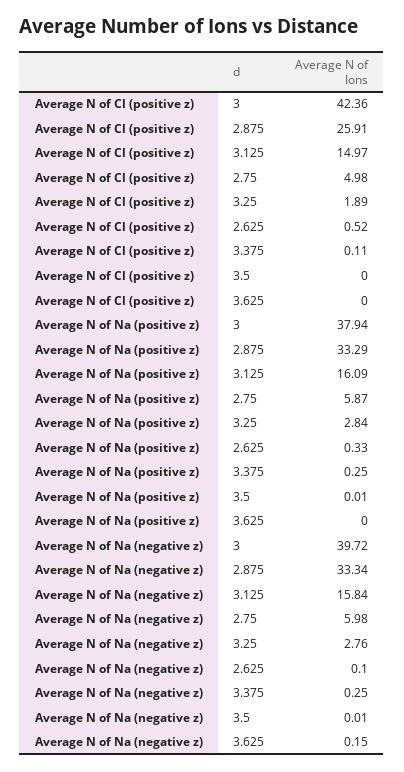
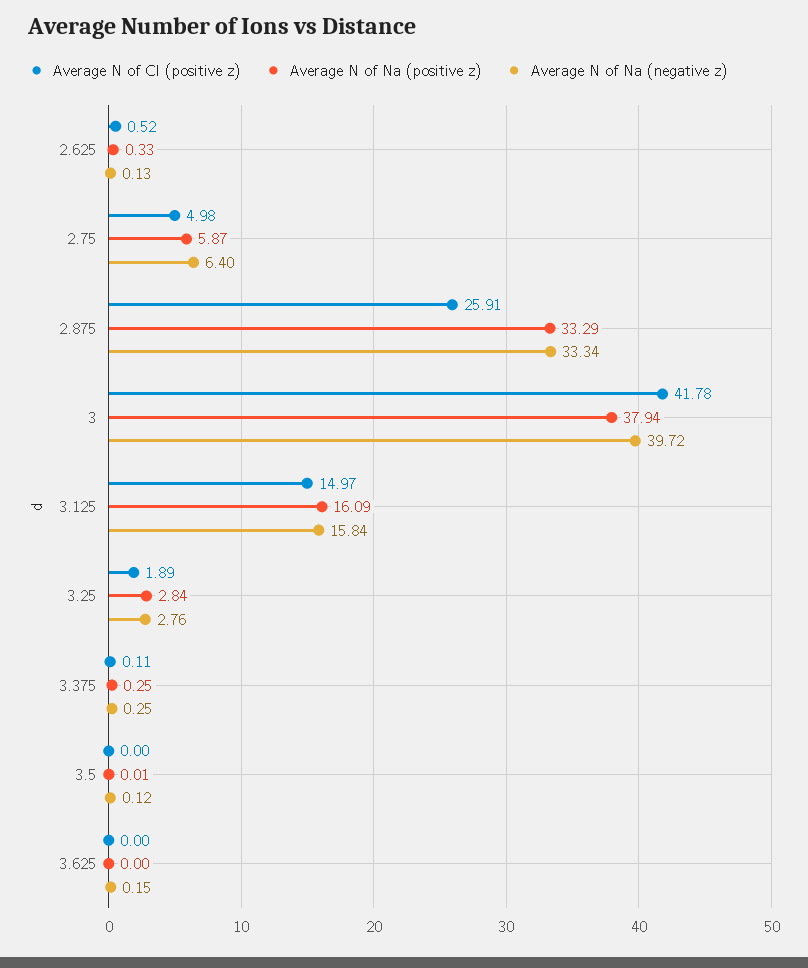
Average N of Cl (positive z), 3: 42.36 -> 41.78
Average N of Na (negative z), 2.75: 5.98 -> 6.4
Average N of Na (negative z), 2.625: 0.1 -> 0.13
Average N of Na (negative z), 3.5: 0.01 -> 0.12

